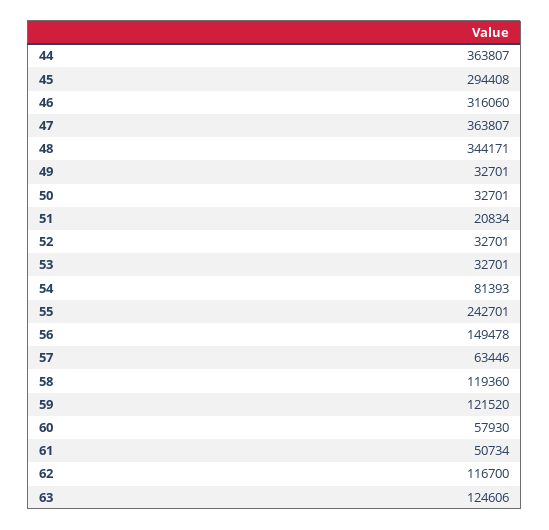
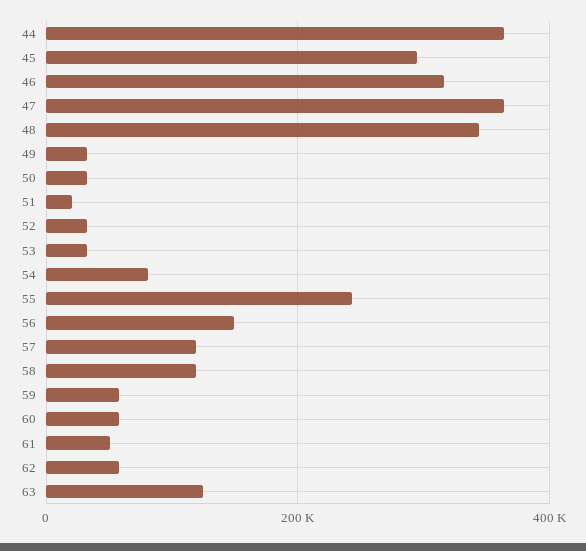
57: 63446 -> 120000
59: 121520 -> 60000
62: 116700 -> 60000

